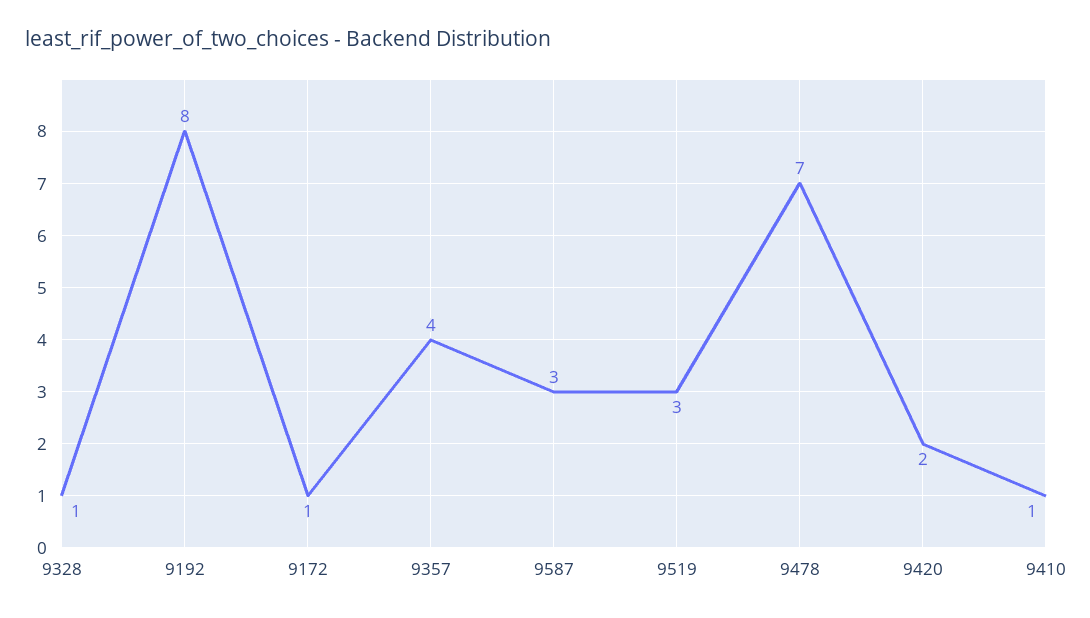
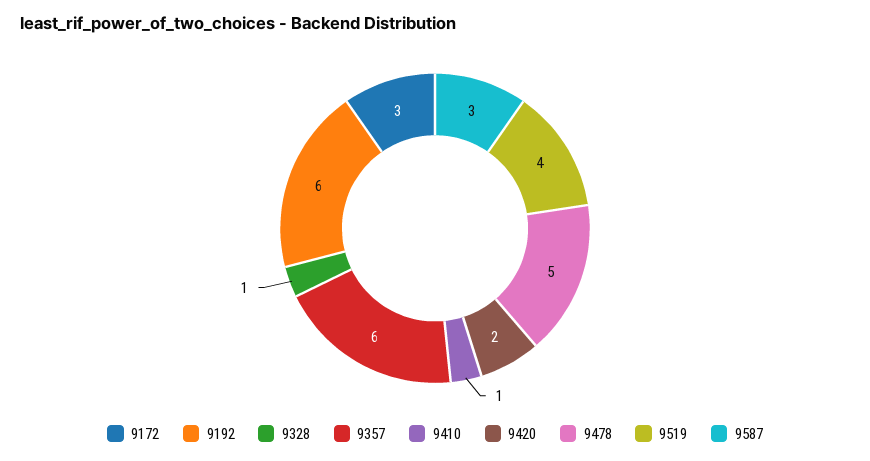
9192: 8 -> 6
9172: 1 -> 3
9357: 4 -> 6
9519: 3 -> 4
9478: 7 -> 5

